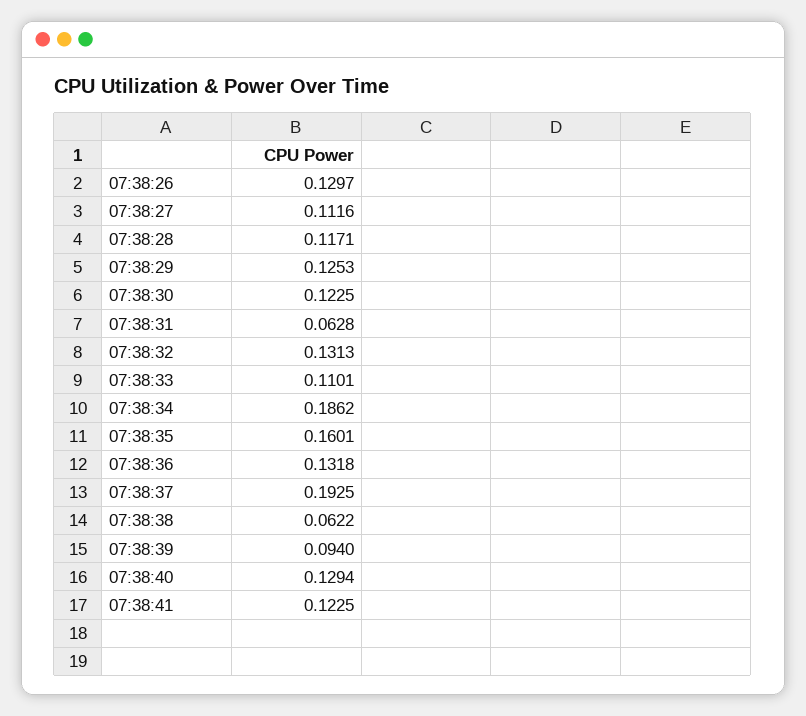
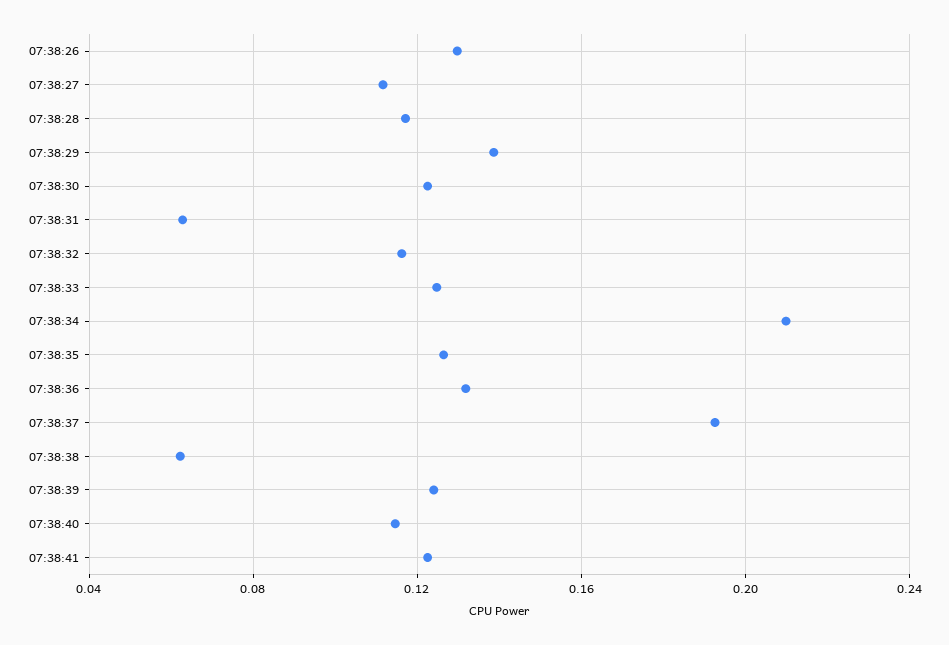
07:38:29: 0.1253 -> 0.14
07:38:32: 0.1313 -> 0.115
07:38:33: 0.1101 -> 0.125
07:38:34: 0.1862 -> 0.21
07:38:35: 0.1601 -> 0.125
07:38:39: 0.094 -> 0.125
07:38:40: 0.1294 -> 0.115

